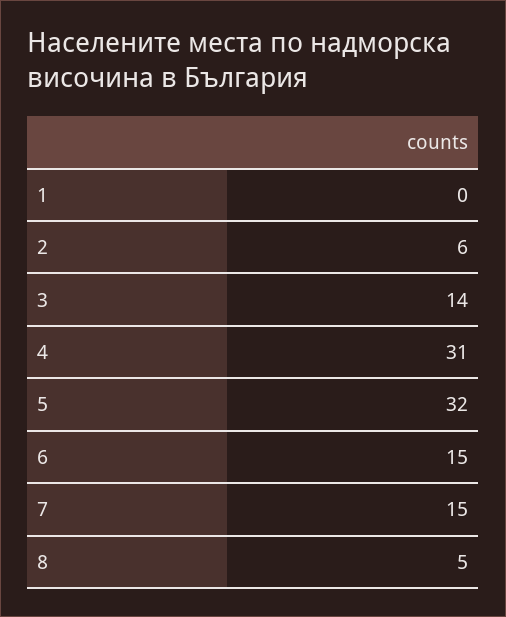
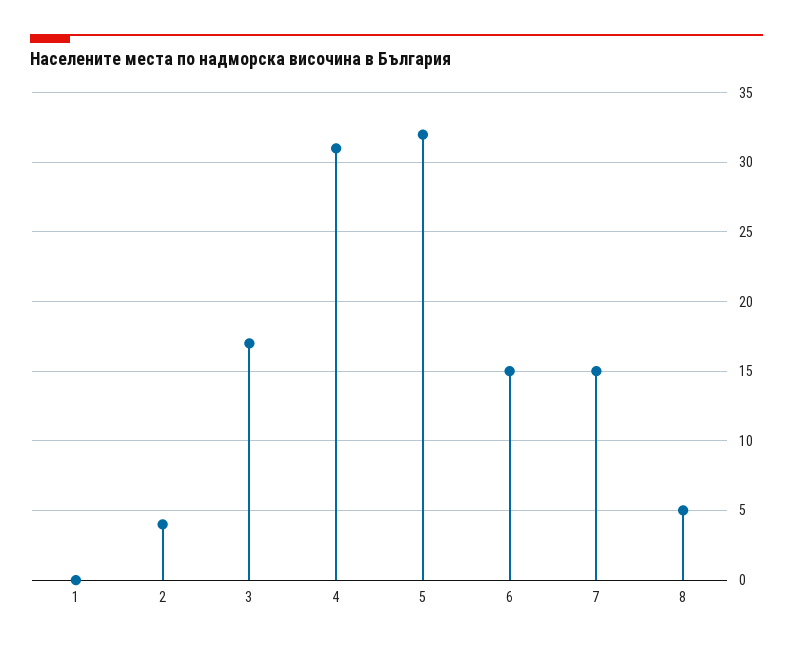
2: 6 -> 4
3: 14 -> 17

